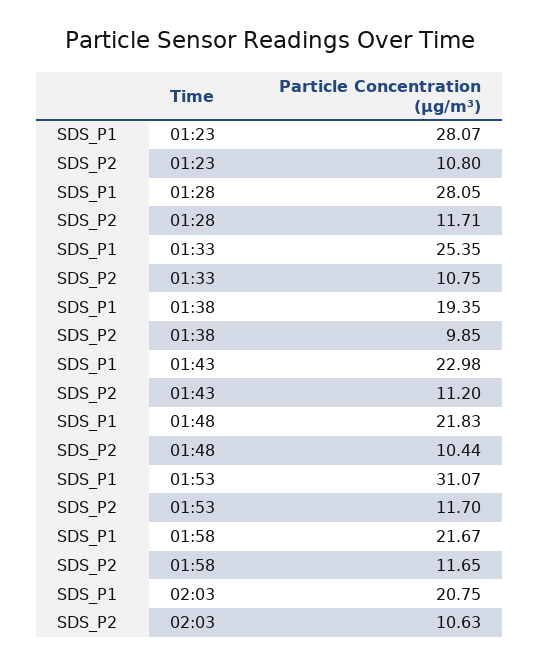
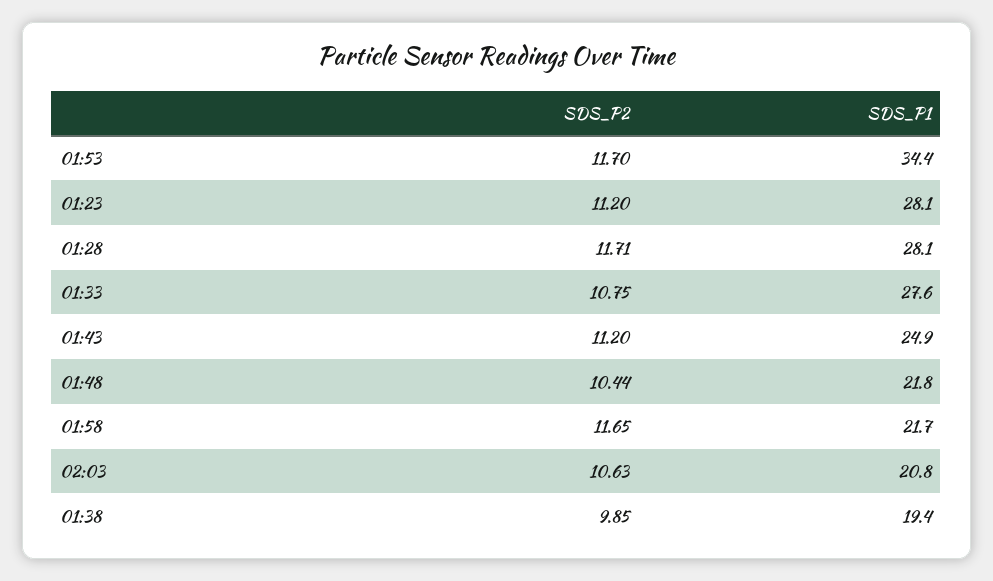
SDS_P2, 01:23: 10.8 -> 11.2
SDS_P1, 01:33: 25.35 -> 27.6
SDS_P1, 01:43: 22.98 -> 24.9
SDS_P1, 01:53: 31.07 -> 34.4

